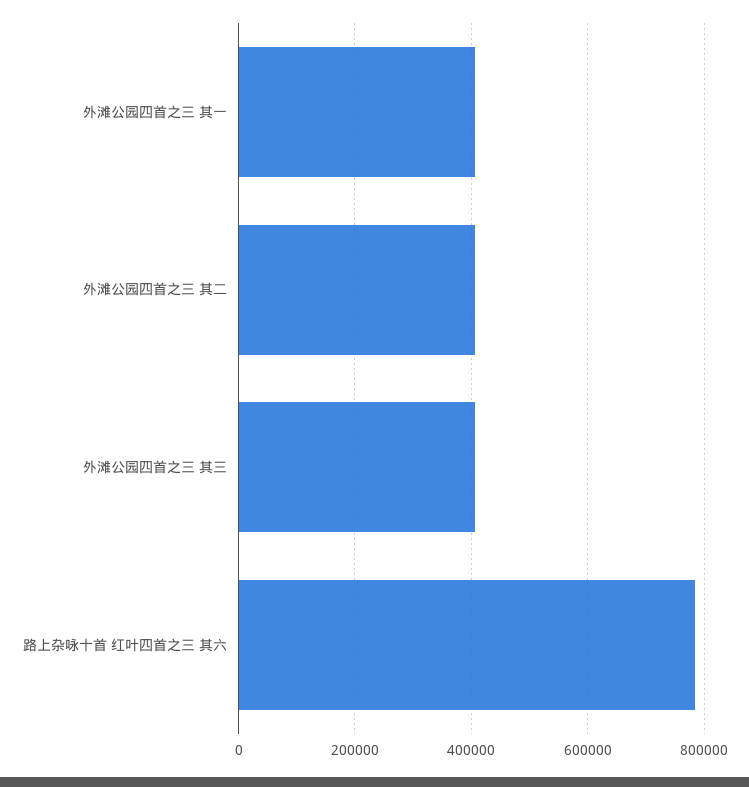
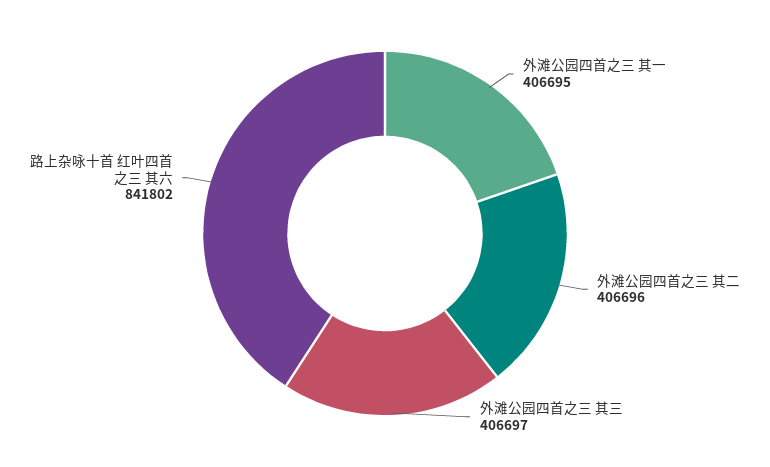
路上杂咏十首 红叶四首之三 其六: 780000 -> 841802

